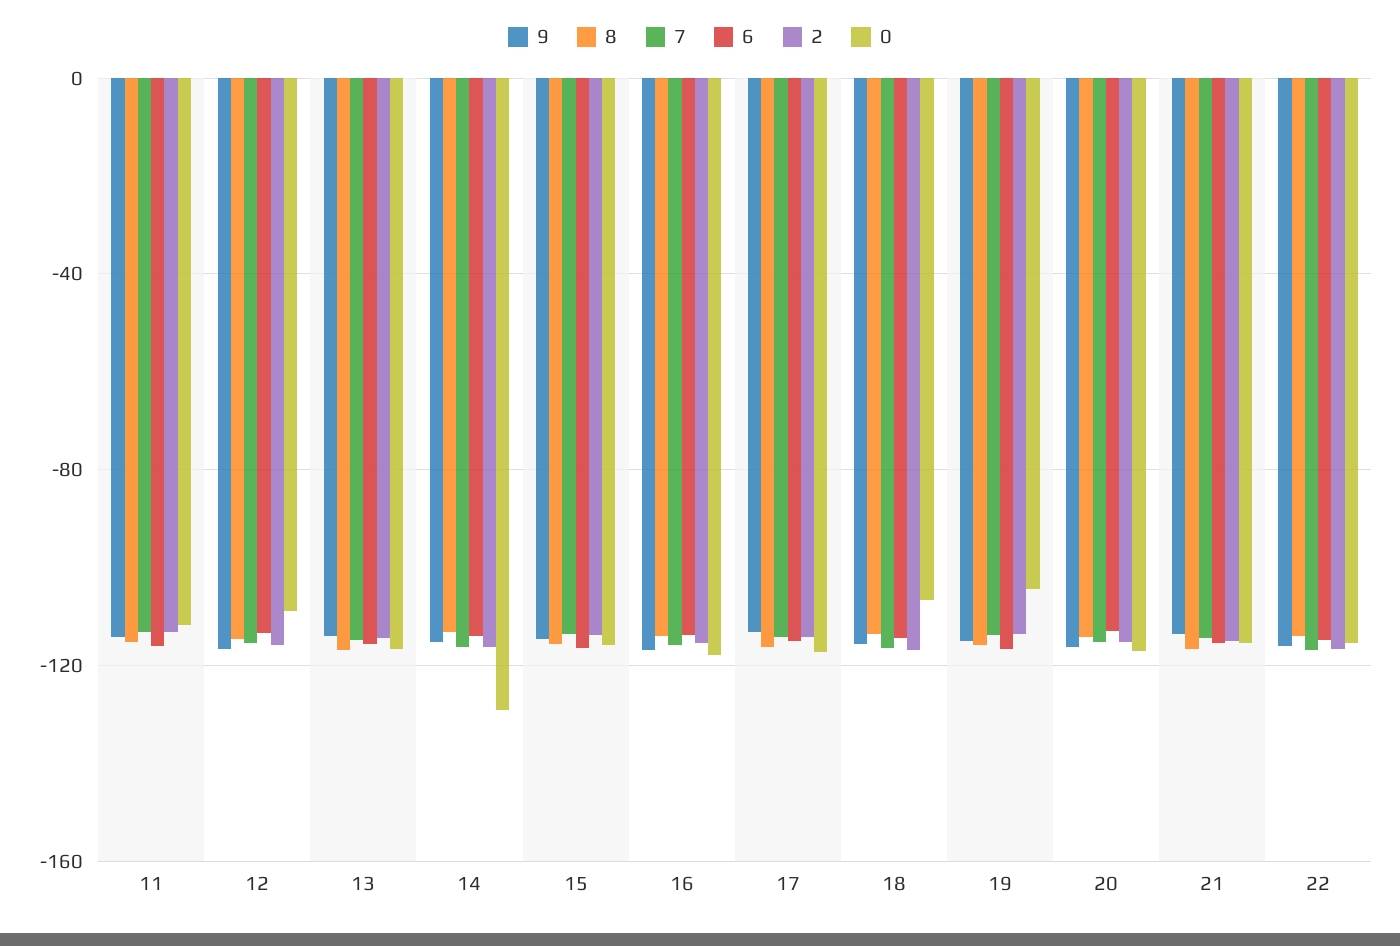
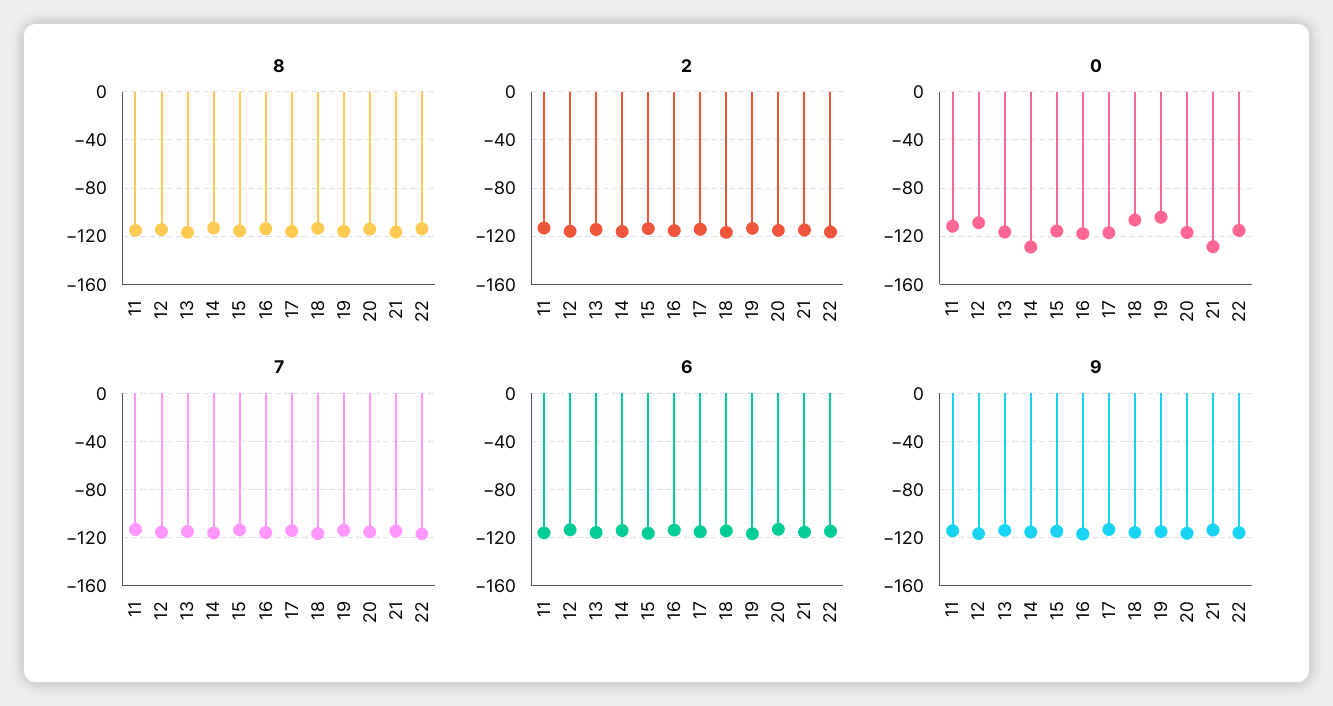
0, 21: -115 -> -130

